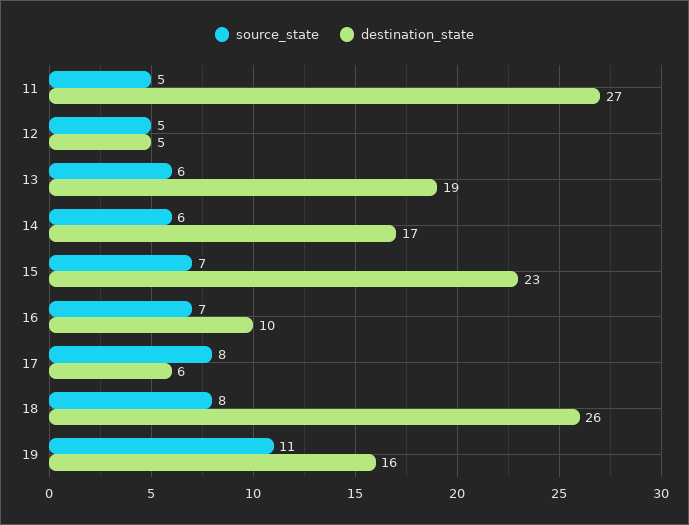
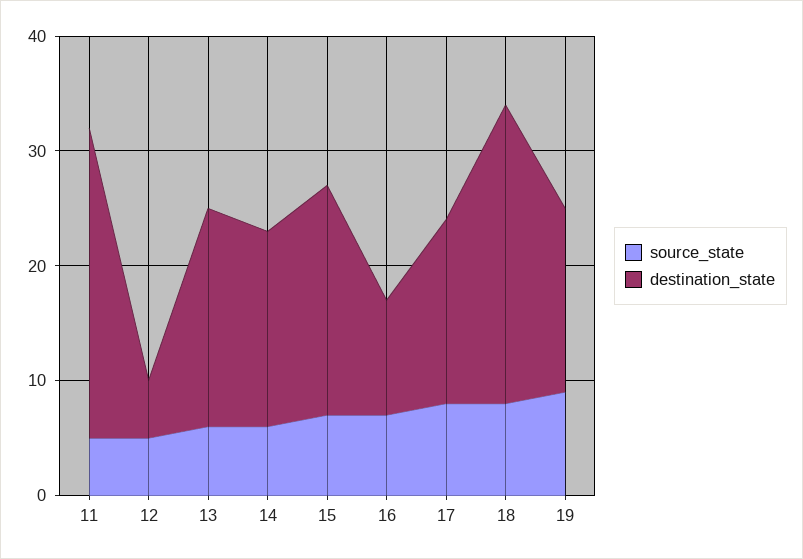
destination_state, 15: 23 -> 20
destination_state, 17: 6 -> 16
source_state, 19: 11 -> 9

